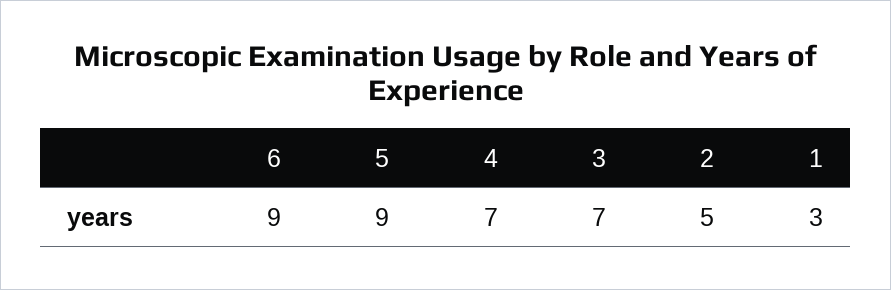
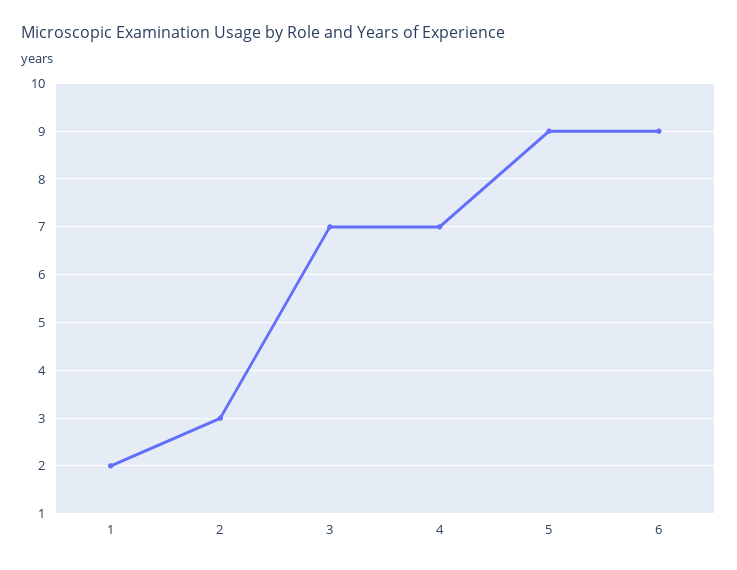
2: 5 -> 3
1: 3 -> 2

